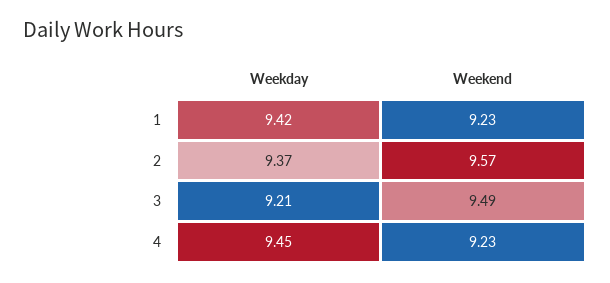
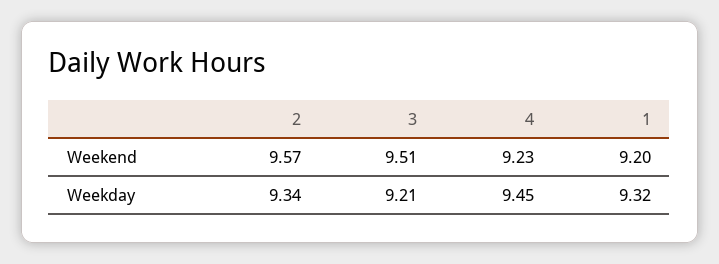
Weekday, 1: 9.42 -> 9.32
Weekend, 1: 9.23 -> 9.2
Weekday, 2: 9.37 -> 9.34
Weekend, 3: 9.49 -> 9.51

